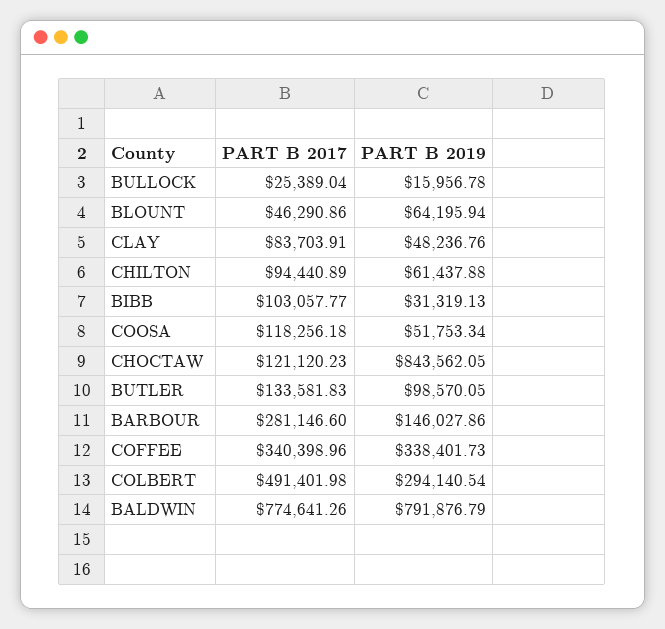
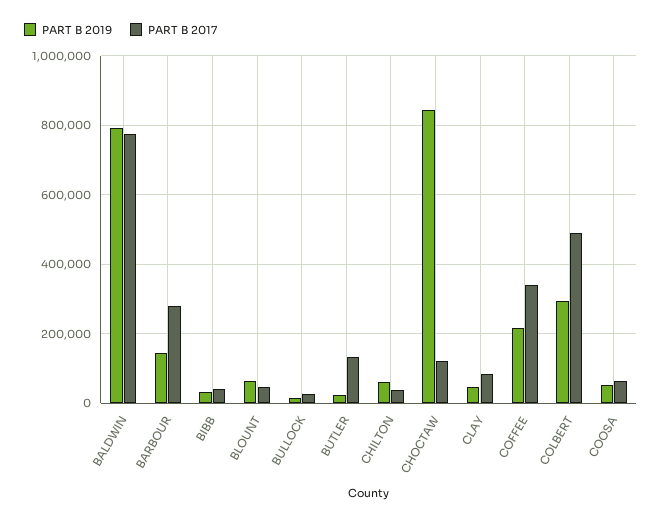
PART B 2017, CHILTON: 94440.89 -> 40000
PART B 2017, BIBB: 103057.77 -> 40000
PART B 2017, COOSA: 118256.18 -> 60000
PART B 2019, BUTLER: 98570.05 -> 20000
PART B 2019, COFFEE: 338401.73 -> 220000

